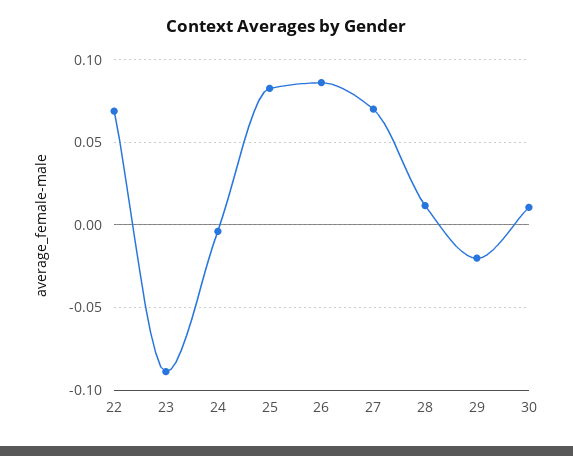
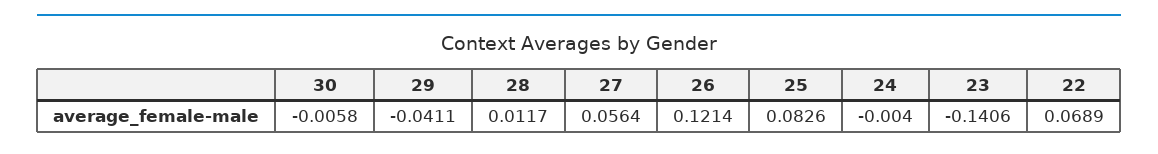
23: -0.09 -> -0.1406
26: 0.085 -> 0.1214
27: 0.07 -> 0.0564
29: -0.02 -> -0.0411
30: 0.01 -> -0.0058

